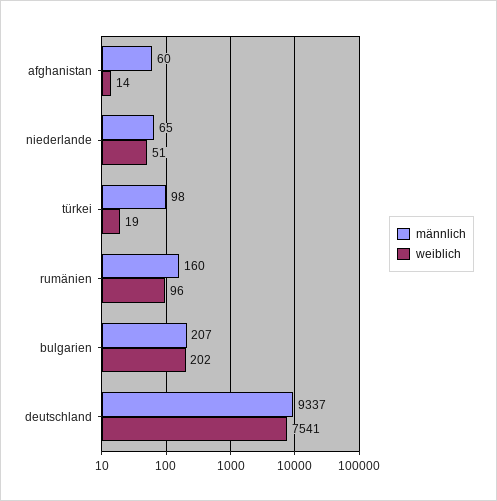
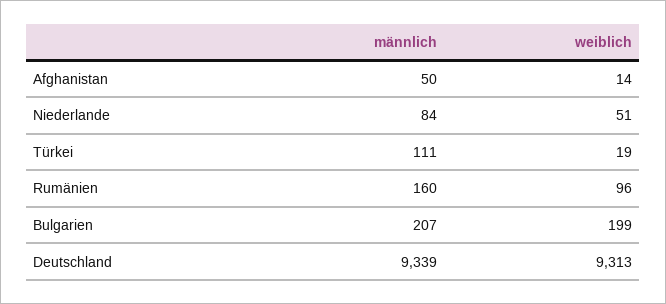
männlich, afghanistan: 60 -> 50
männlich, niederlande: 65 -> 84
männlich, türkei: 98 -> 111
weiblich, bulgarien: 202 -> 199
männlich, deutschland: 9337 -> 9339
weiblich, deutschland: 7541 -> 9313

